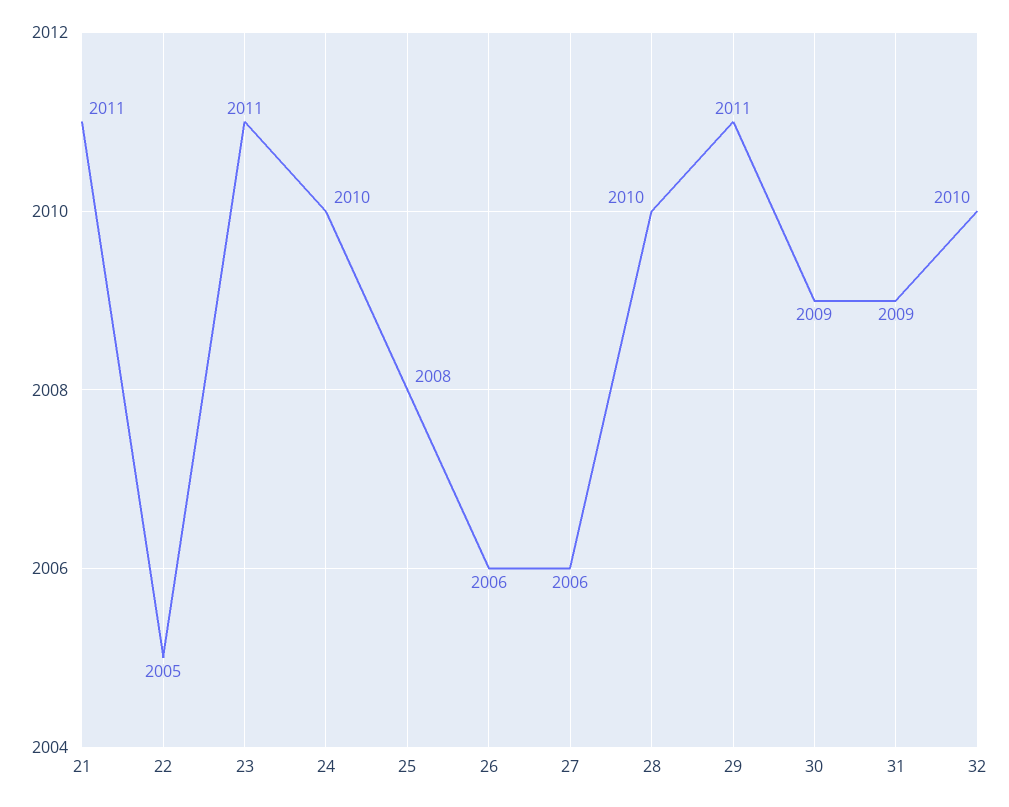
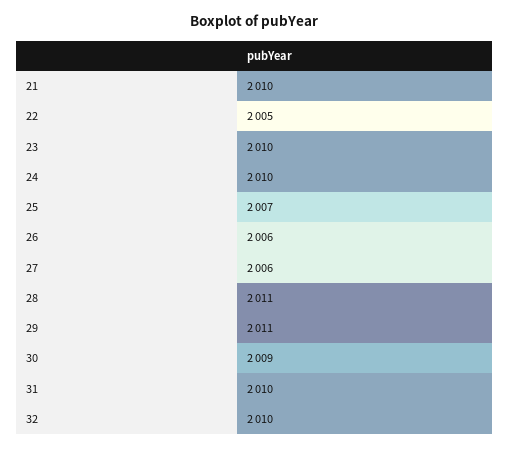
21: 2011 -> 2010
23: 2011 -> 2010
25: 2008 -> 2007
28: 2010 -> 2011
31: 2009 -> 2010

